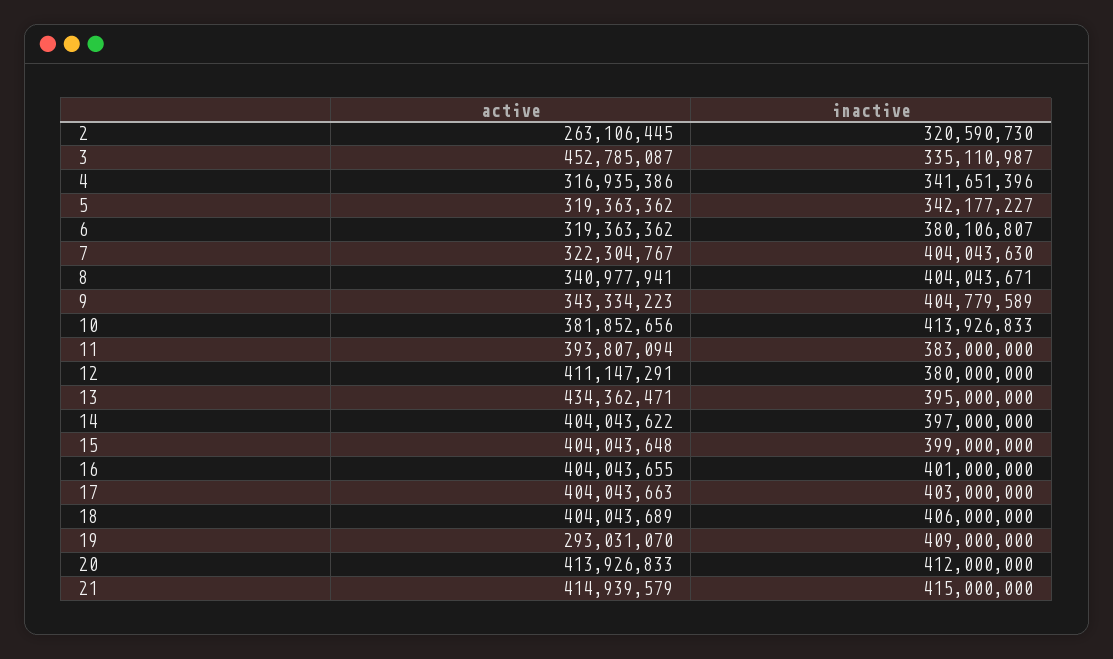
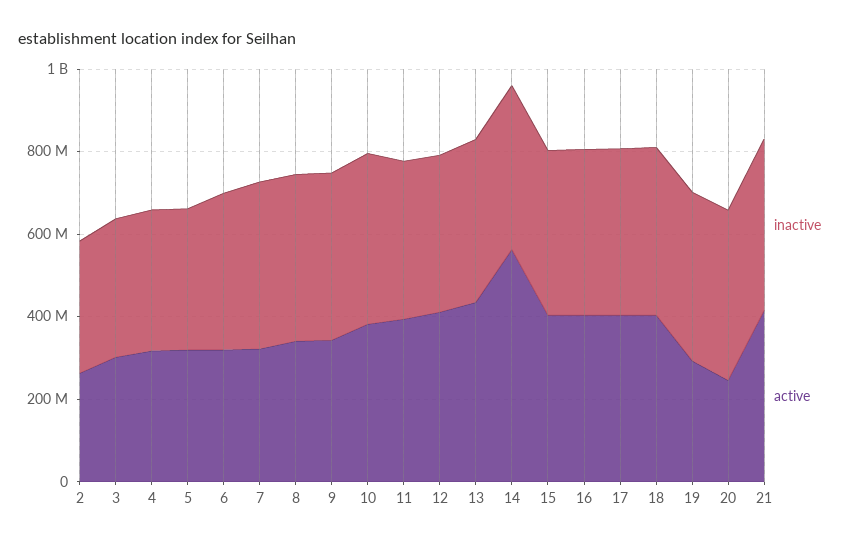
active, 3: 452785087 -> 300000000
active, 14: 404043622 -> 550000000
active, 20: 413926833 -> 250000000

